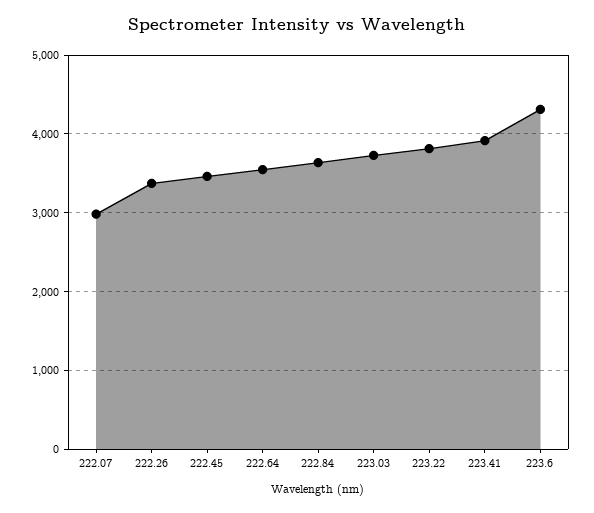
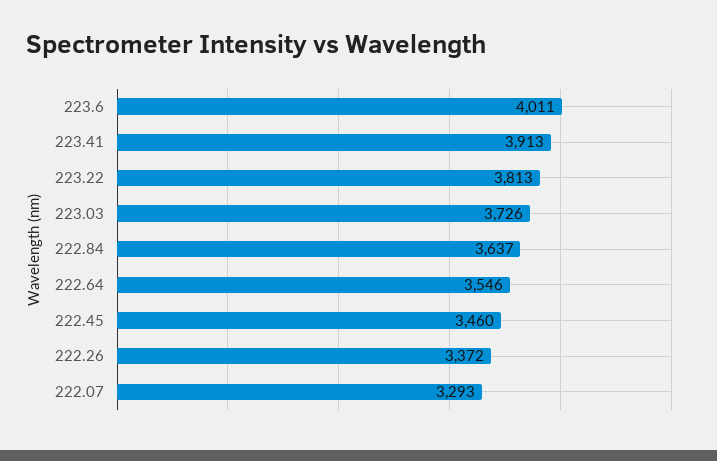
222.07: 3000 -> 3293
223.6: 4300 -> 4011

